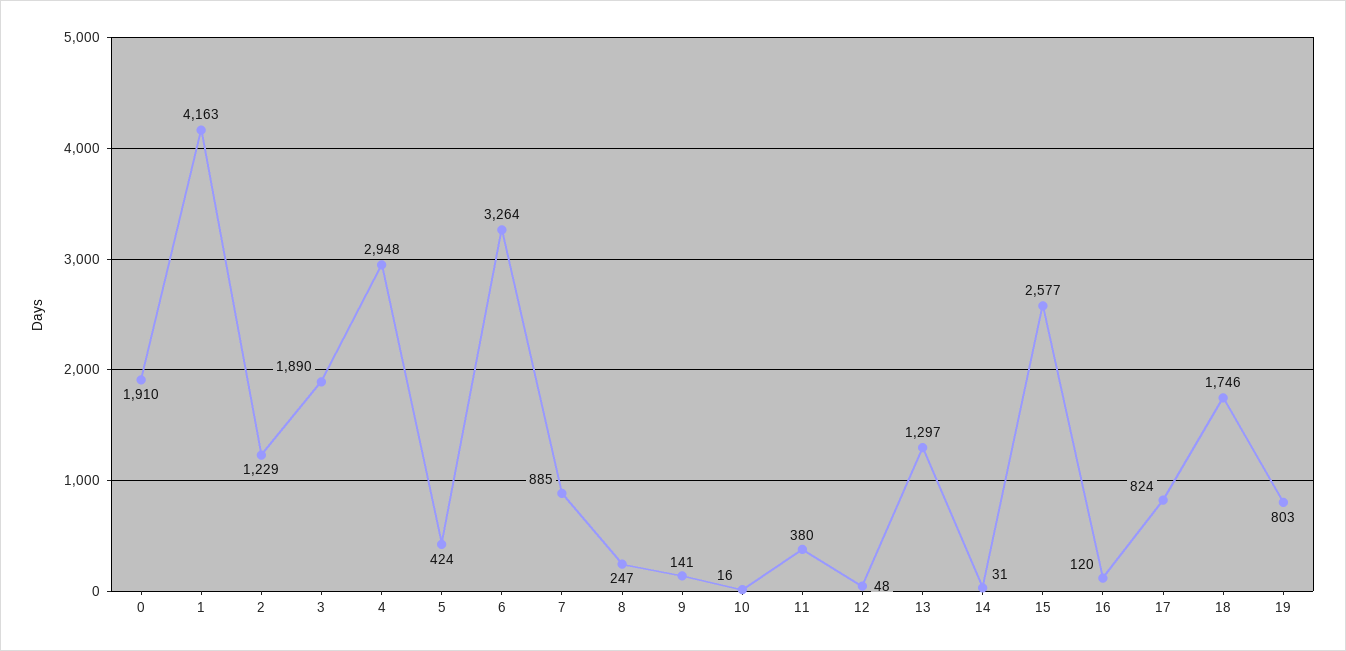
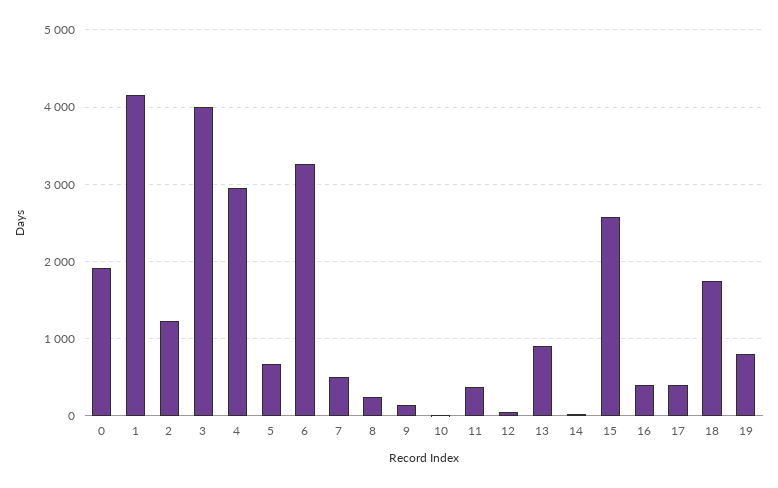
3: 1890 -> 4000
5: 424 -> 700
7: 885 -> 500
13: 1297 -> 900
16: 120 -> 400
17: 824 -> 400

